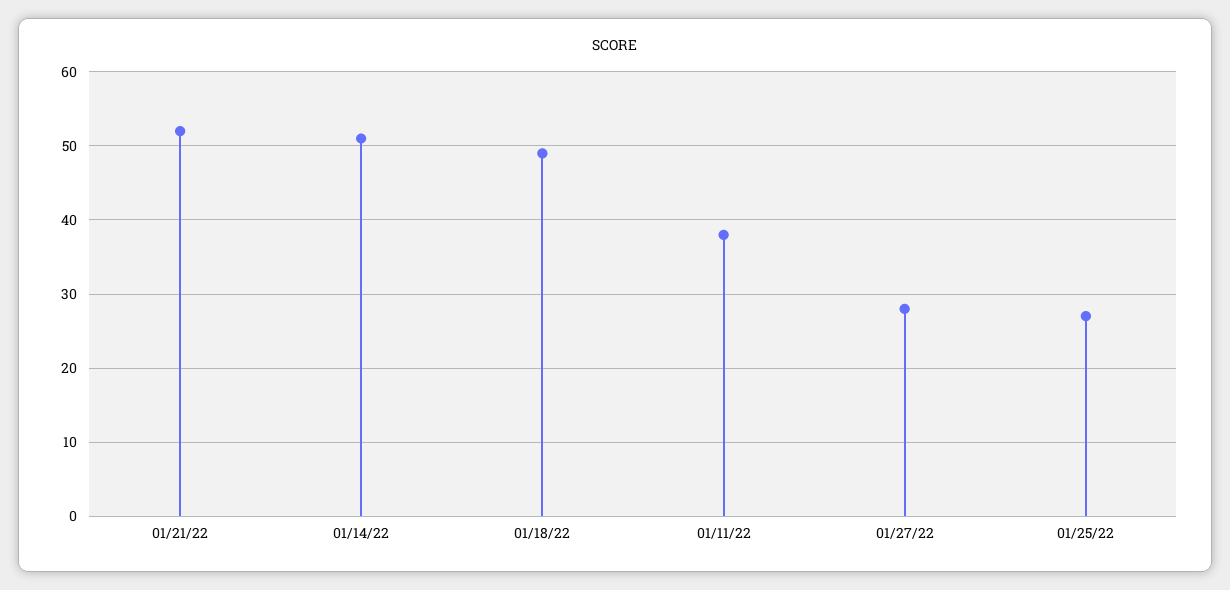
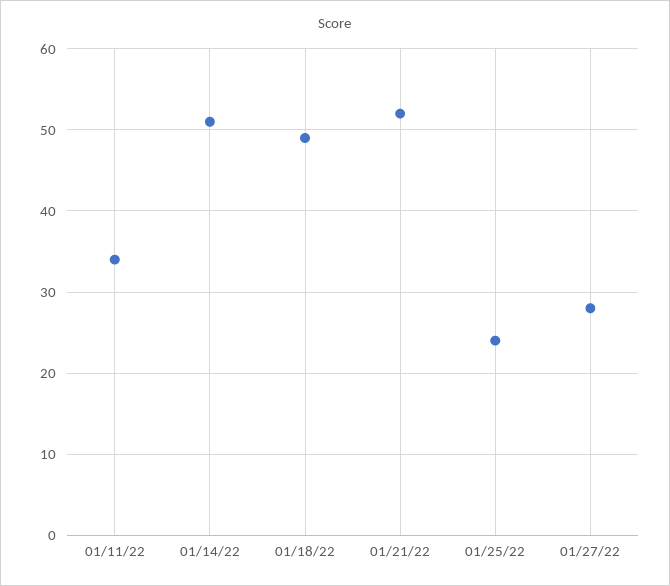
01/11/22: 38 -> 34
01/25/22: 27 -> 24

